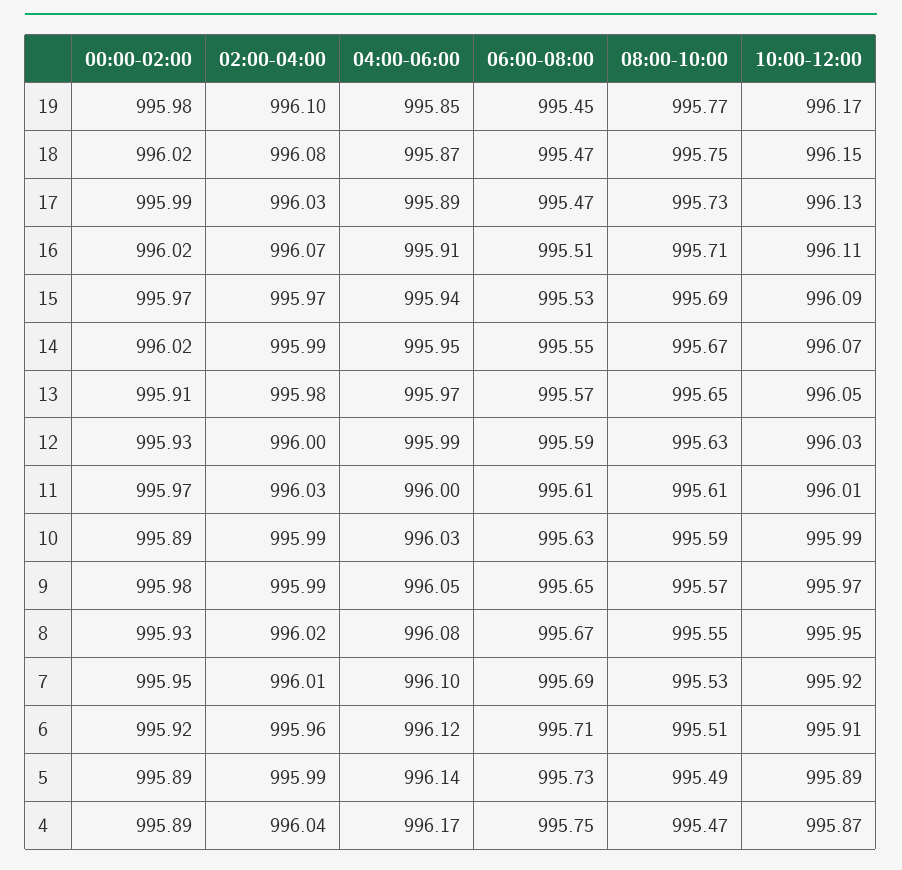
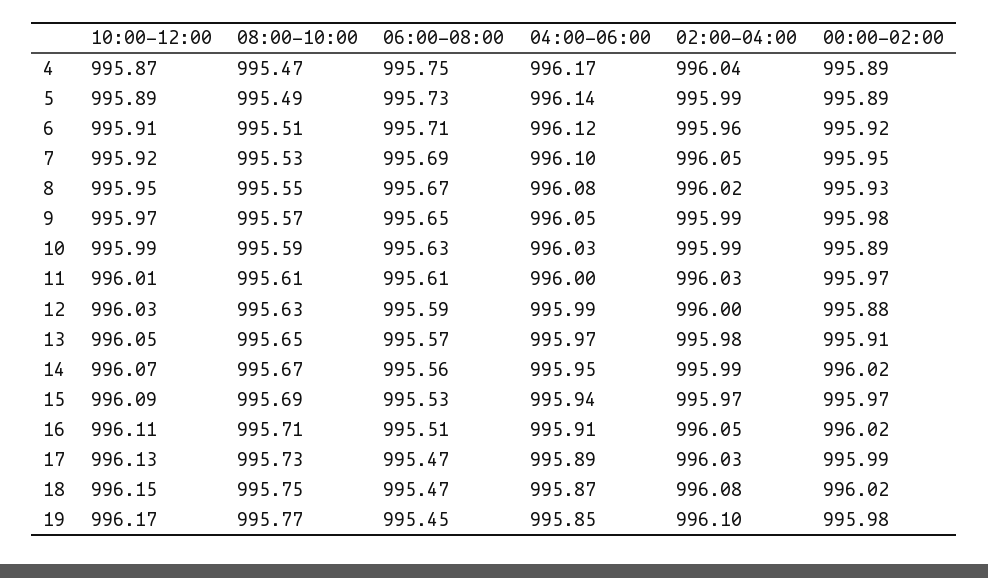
02:00-04:00, 16: 996.07 -> 996.05
06:00-08:00, 14: 995.55 -> 995.56
00:00-02:00, 12: 995.93 -> 995.88
02:00-04:00, 7: 996.01 -> 996.05

